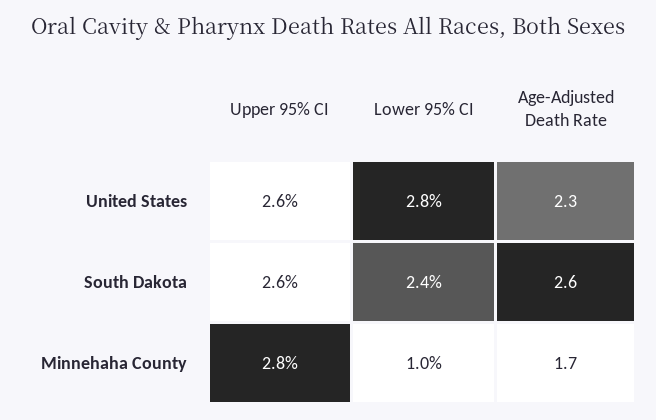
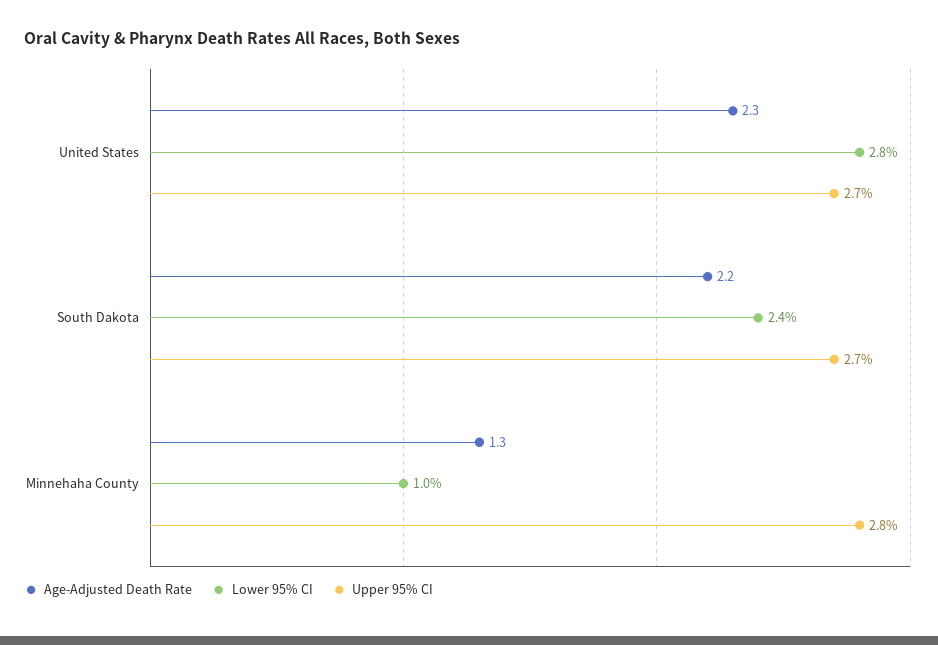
Upper 95% CI, United States: 2.6 -> 2.7
Upper 95% CI, South Dakota: 2.6 -> 2.7
Age-Adjusted Death Rate, South Dakota: 2.6 -> 2.2
Age-Adjusted Death Rate, Minnehaha County: 1.7 -> 1.3

